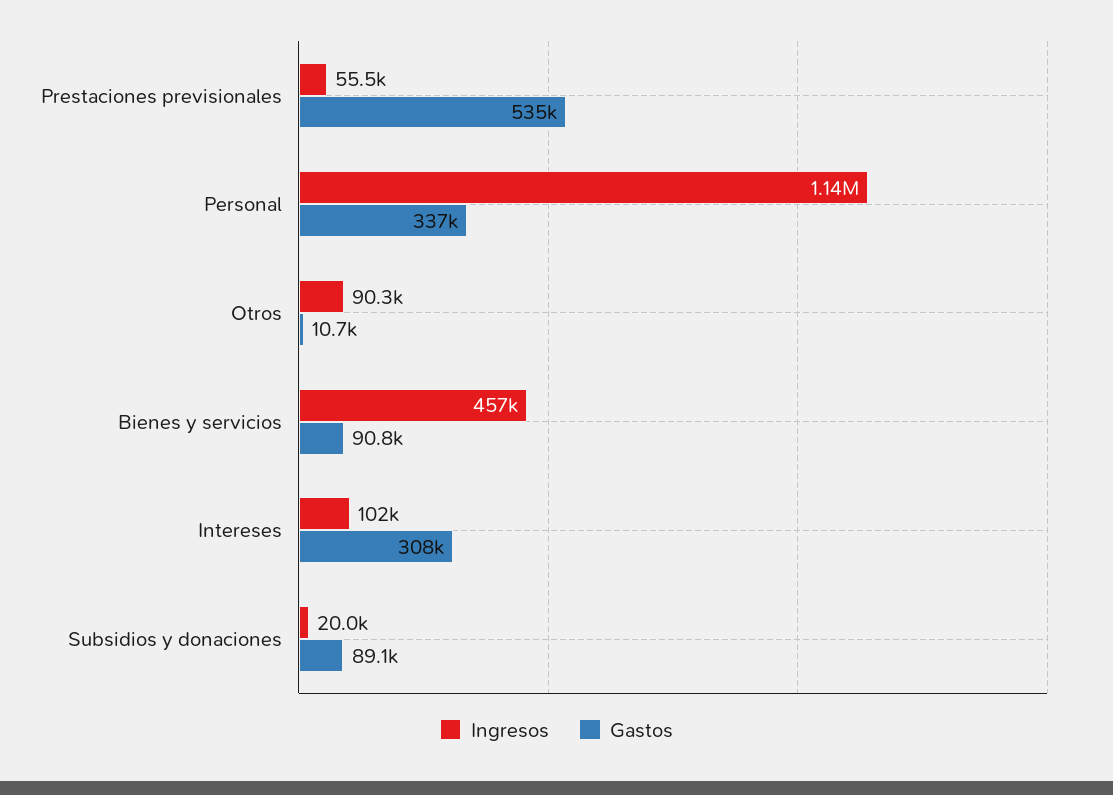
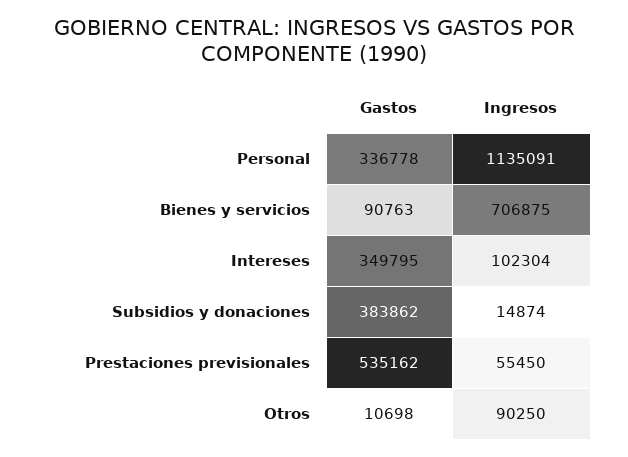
Ingresos, Bienes y servicios: 457000 -> 706875
Gastos, Intereses: 308000 -> 349795
Ingresos, Subsidios y donaciones: 20000 -> 14874
Gastos, Subsidios y donaciones: 89100 -> 383862

